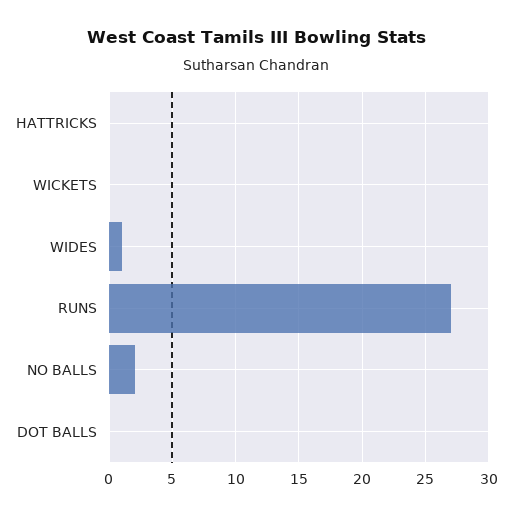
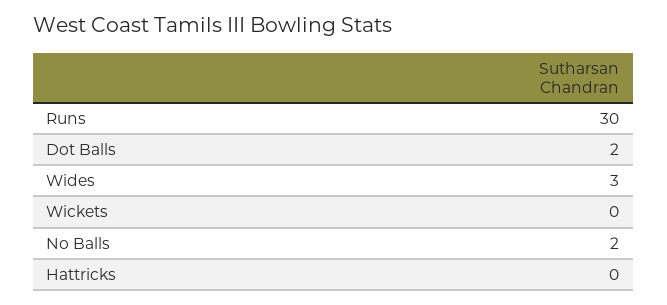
WIDES: 1 -> 3
RUNS: 27 -> 30
DOT BALLS: 0 -> 2

